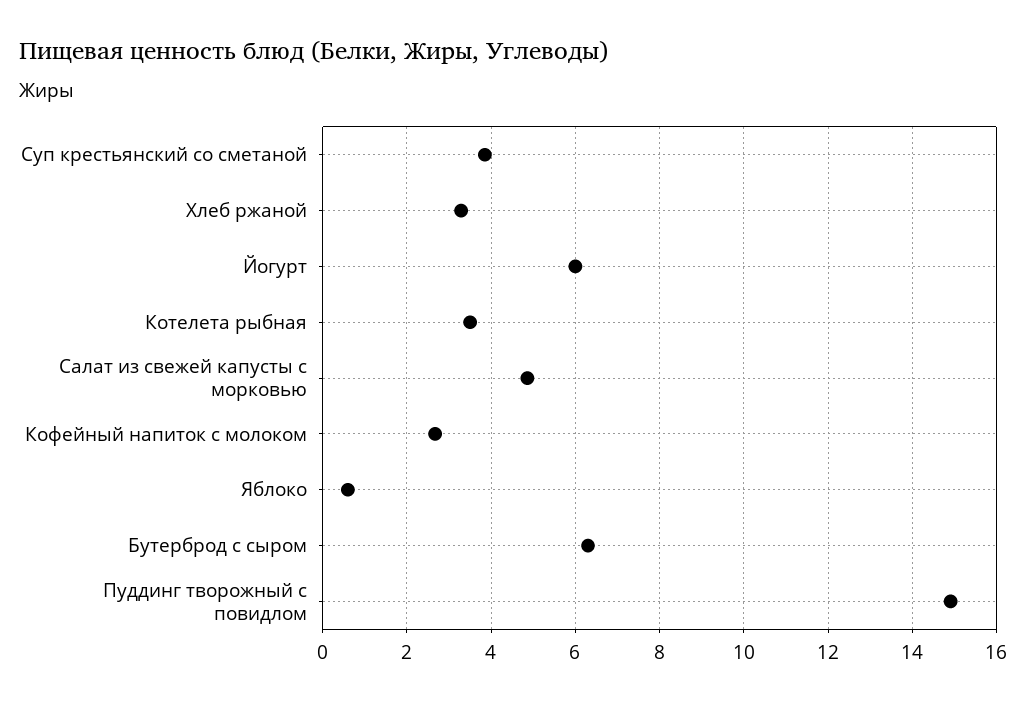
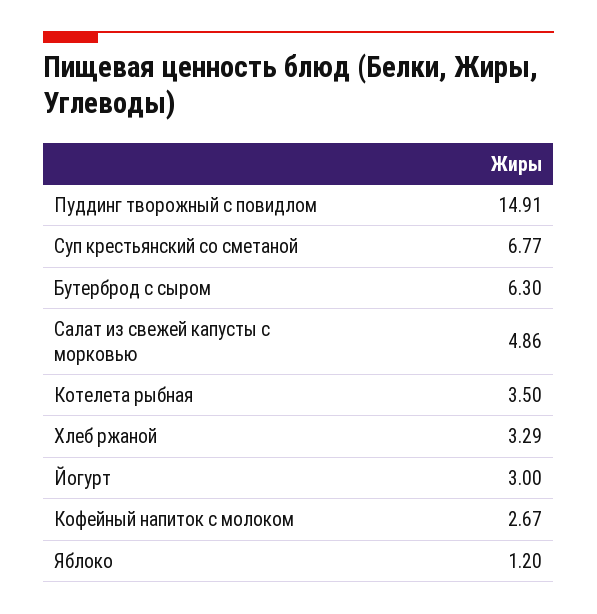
Суп крестьянский со сметаной: 3.8 -> 6.77
Йогурт: 6 -> 3
Яблоко: 0.6 -> 1.2

